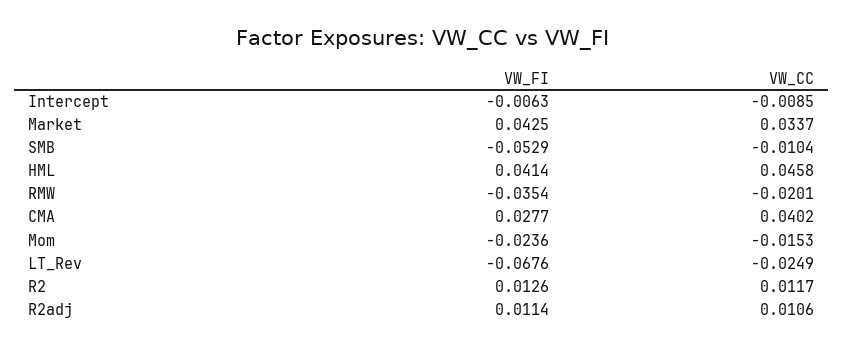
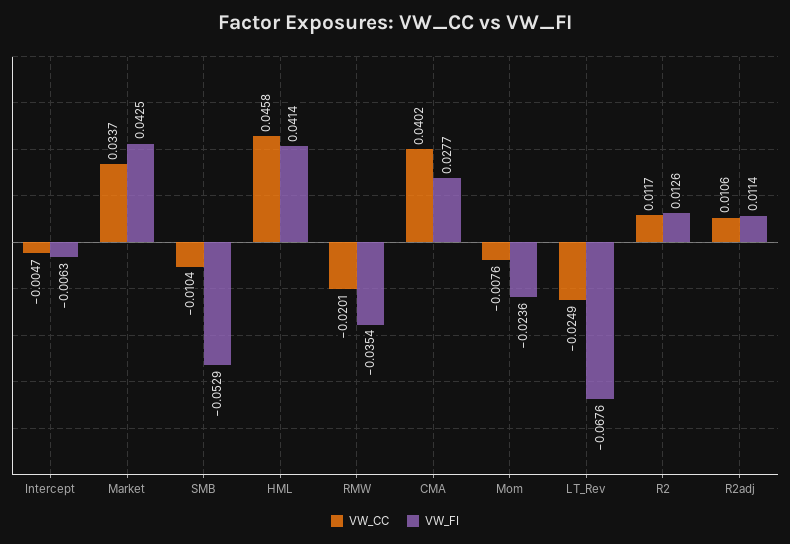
VW_CC, Intercept: -0.0085 -> -0.0047
VW_CC, Mom: -0.0153 -> -0.0076

